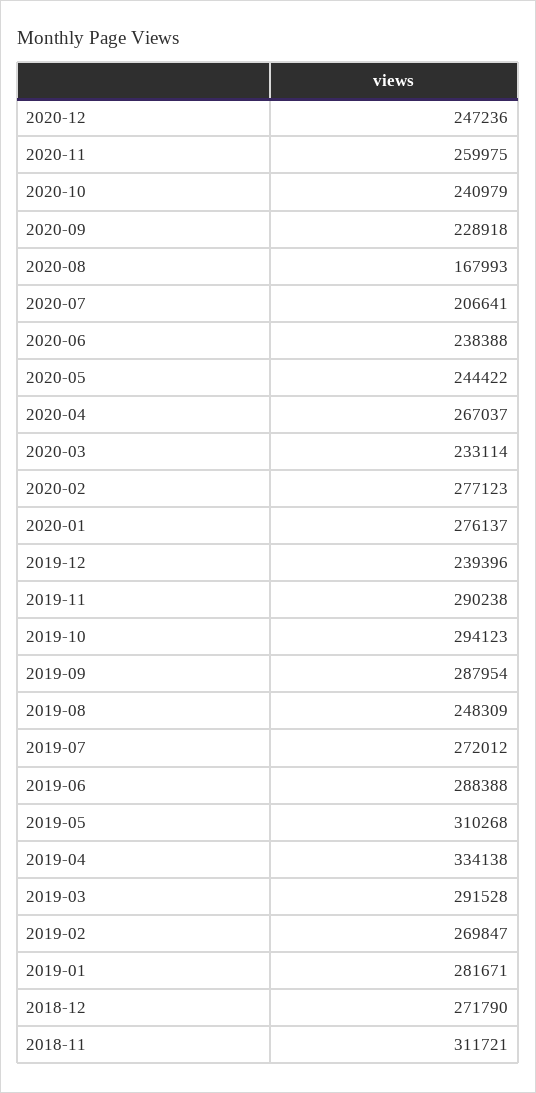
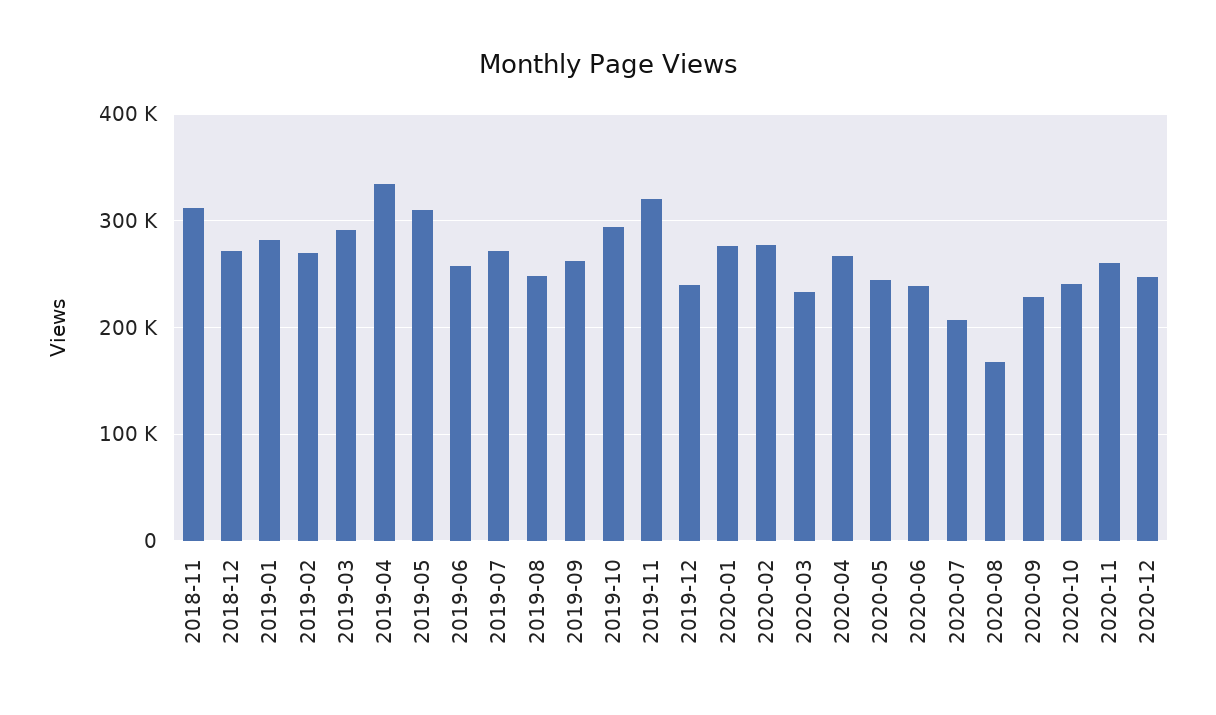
2019-11: 290238 -> 320000
2019-09: 287954 -> 260000
2019-06: 288388 -> 260000

